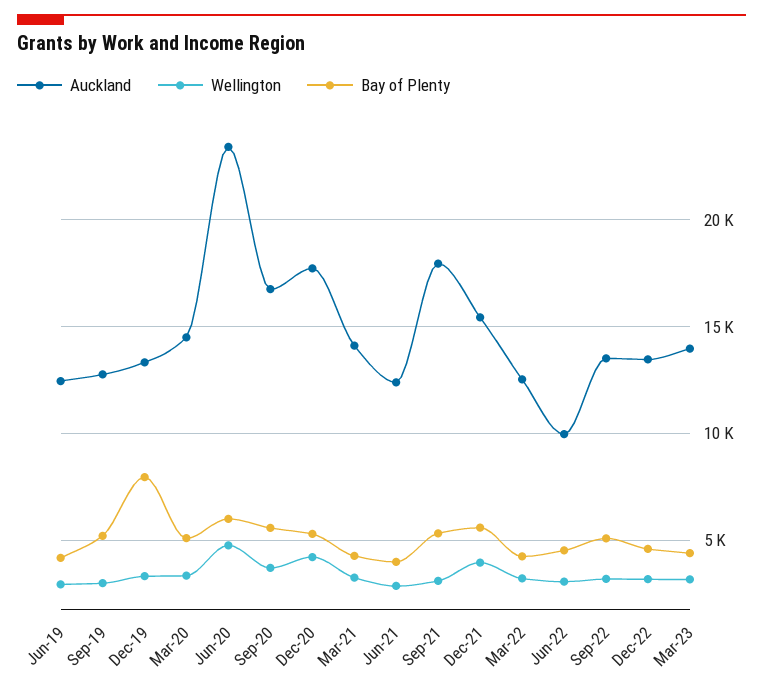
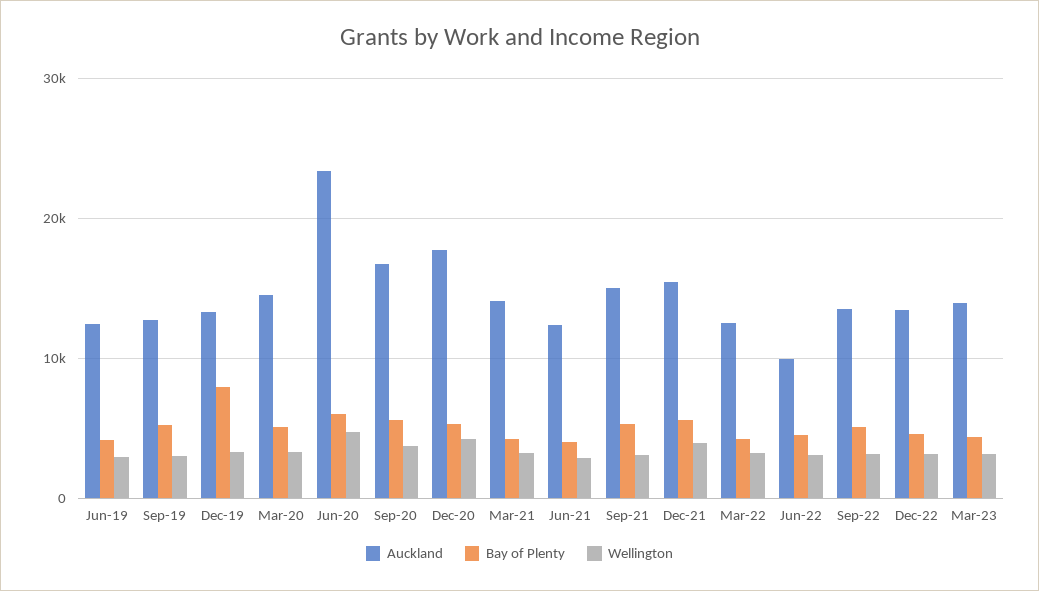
Auckland, Sep-21: 18000 -> 15000

